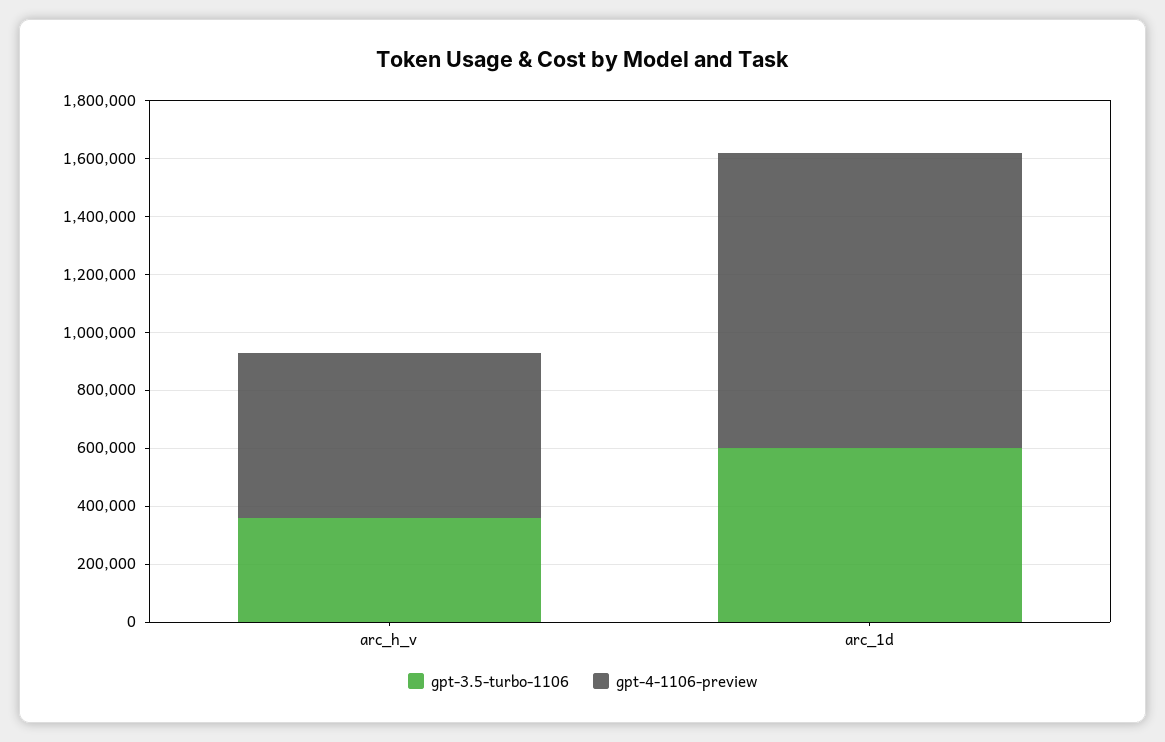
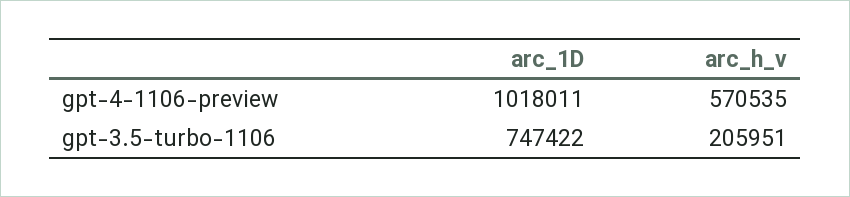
gpt-3.5-turbo-1106, arc_h_v: 350000 -> 205951
gpt-3.5-turbo-1106, arc_1d: 600000 -> 747422

